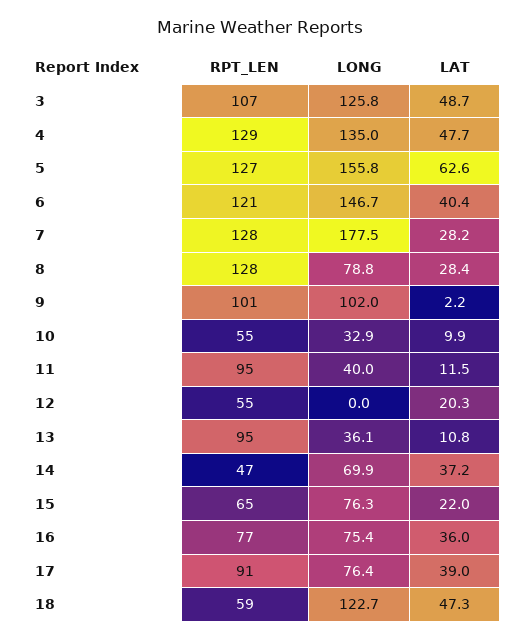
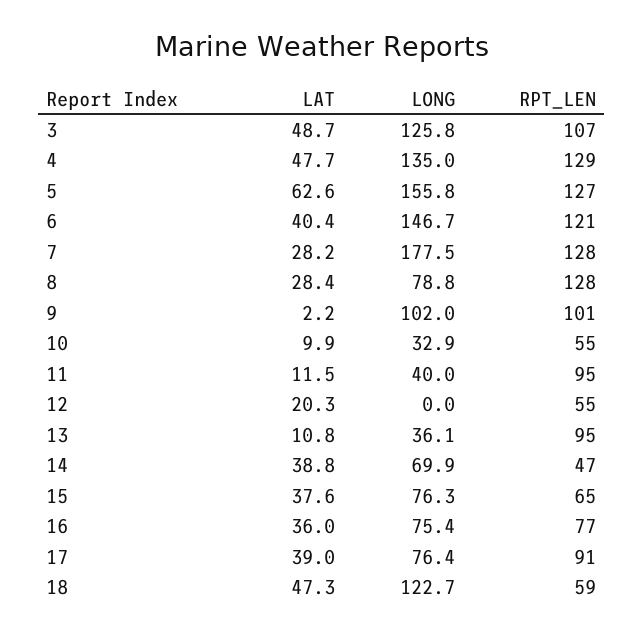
LAT, 14: 37.2 -> 38.8
LAT, 15: 22 -> 37.6

